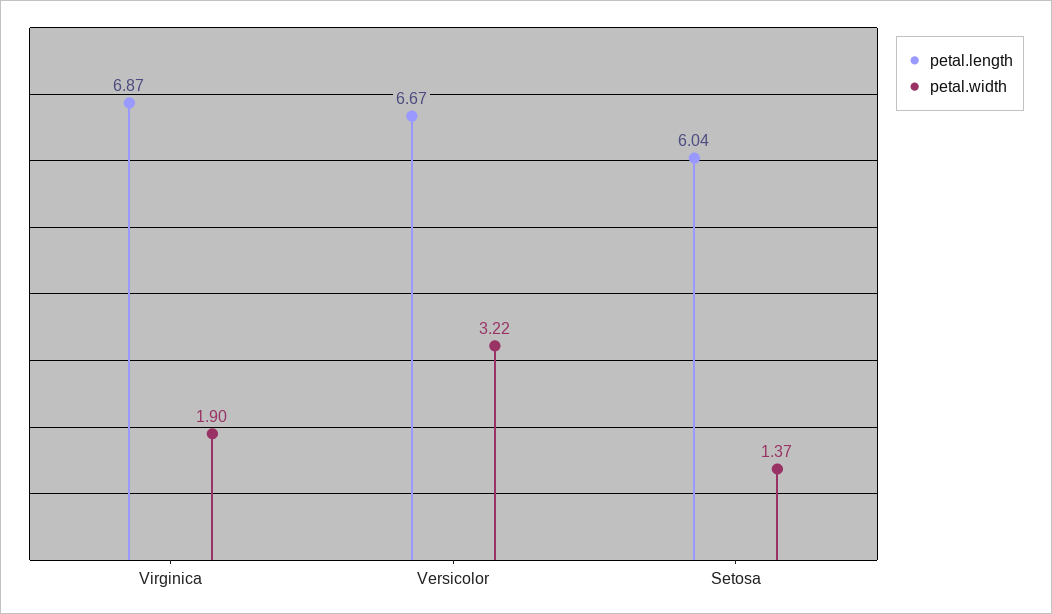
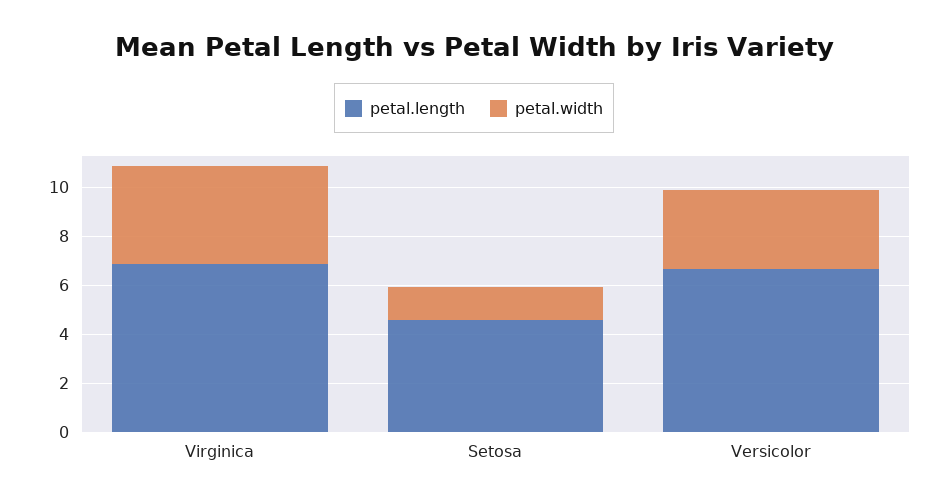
petal.width, Virginica: 1.9 -> 4
petal.length, Setosa: 6.04 -> 4.5

